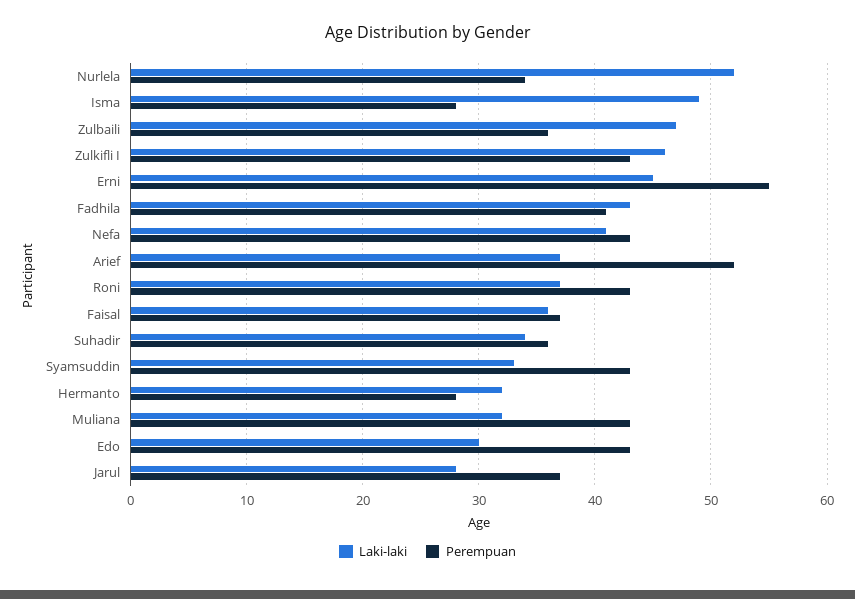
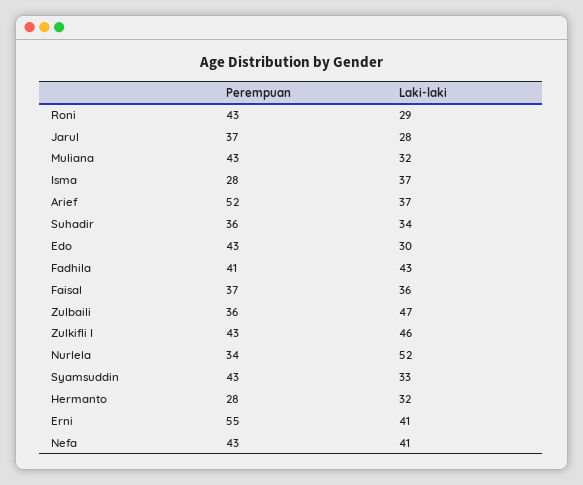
Laki-laki, Isma: 49 -> 37
Laki-laki, Erni: 45 -> 41
Laki-laki, Roni: 37 -> 29

